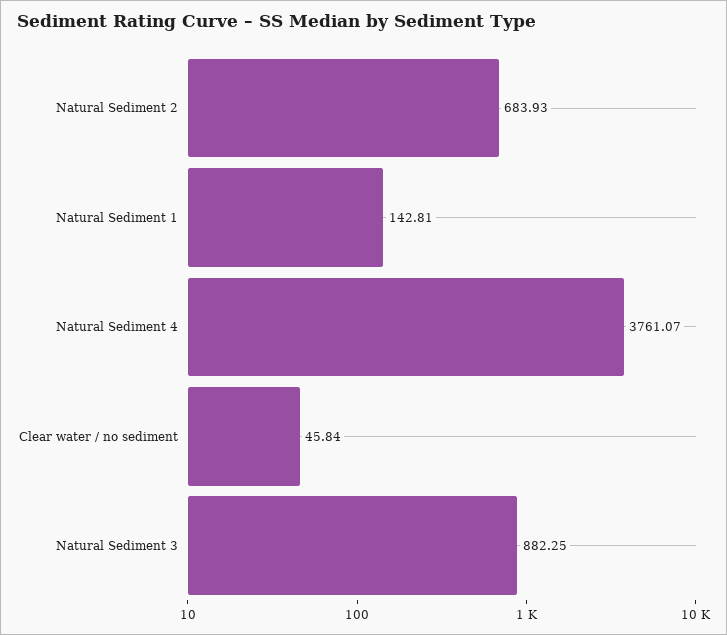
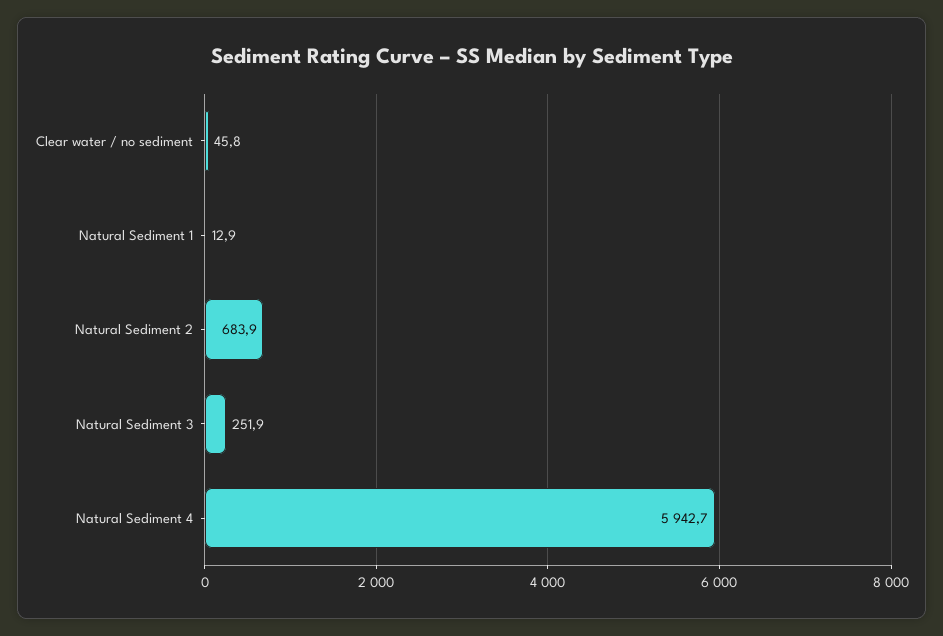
Natural Sediment 1: 142.81 -> 12.9
Natural Sediment 4: 3761.07 -> 5942.7
Natural Sediment 3: 882.25 -> 251.9

